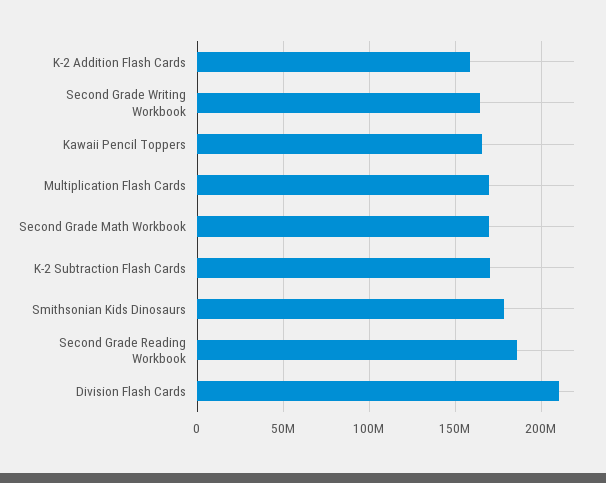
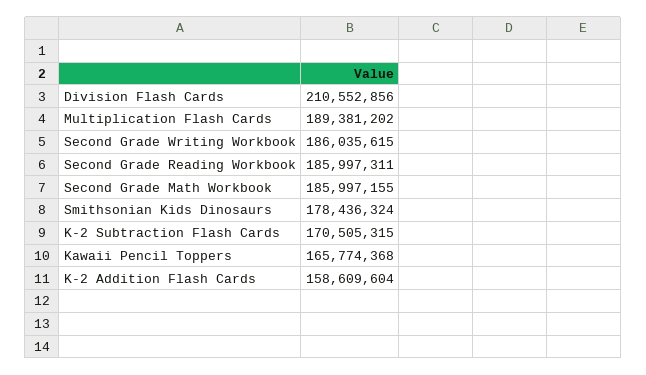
Second Grade Writing Workbook: 165000000 -> 186035615
Multiplication Flash Cards: 170000000 -> 189381202
Second Grade Math Workbook: 170000000 -> 185997155

